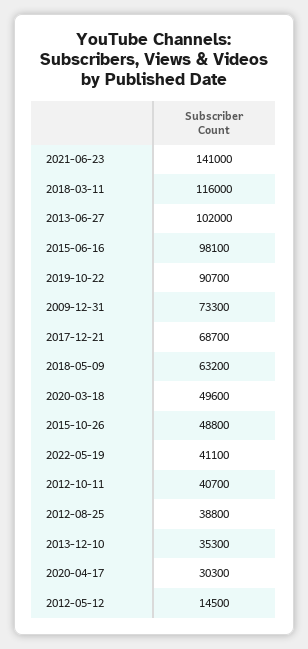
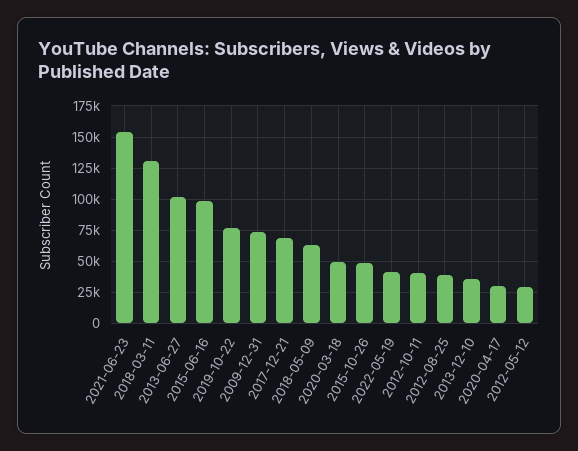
2021-06-23: 141000 -> 155000
2018-03-11: 116000 -> 130000
2019-10-22: 90700 -> 75000
2012-05-12: 14500 -> 30000

